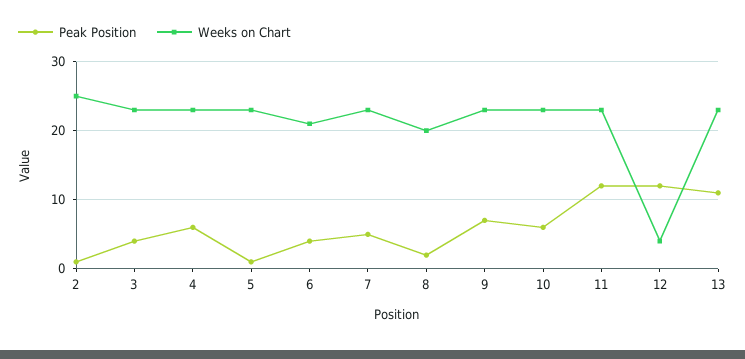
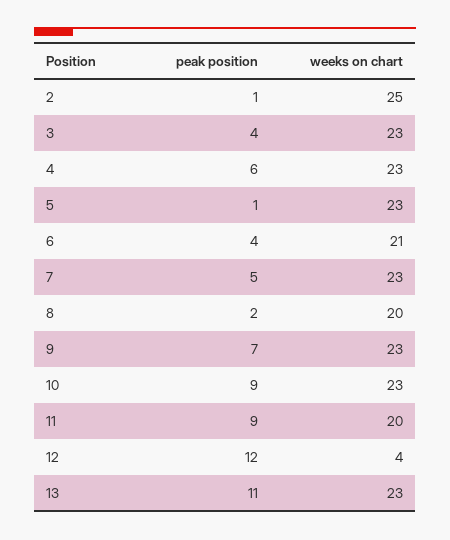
Peak Position, 10: 6 -> 9
Peak Position, 11: 12 -> 9
Weeks on Chart, 11: 23 -> 20

